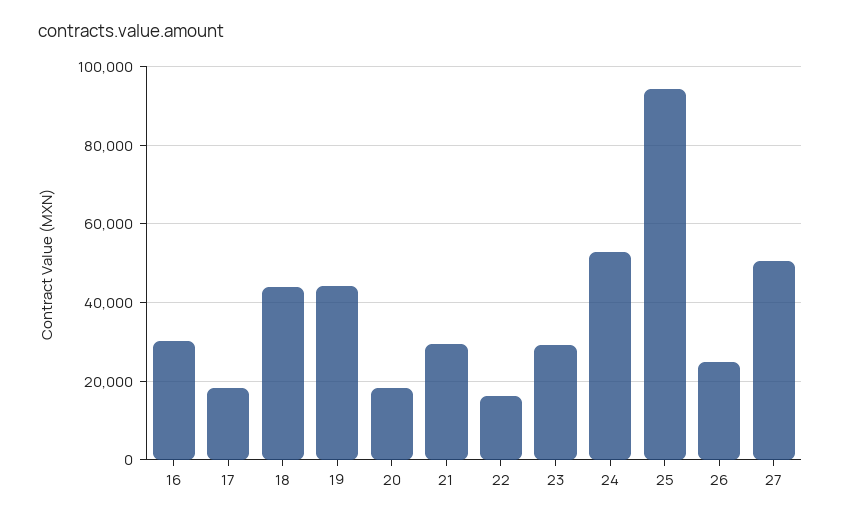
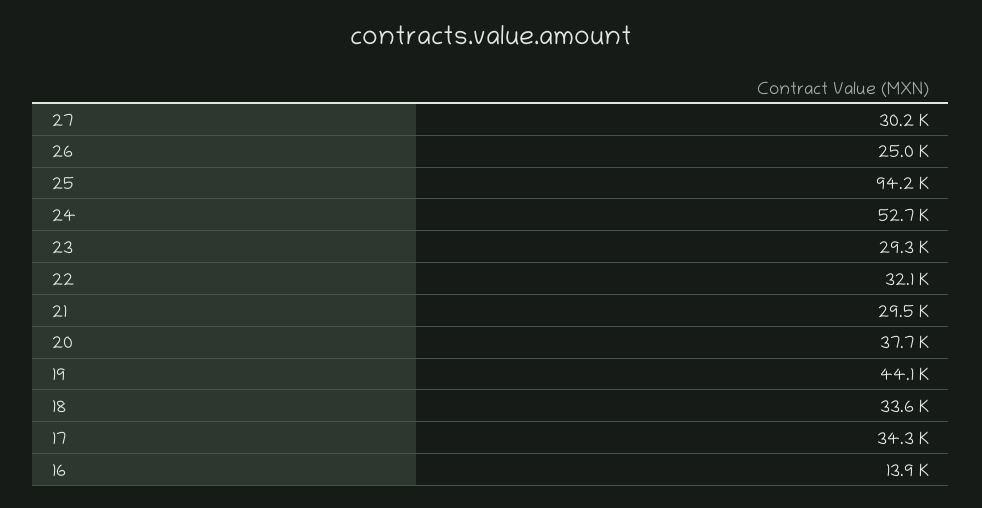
16: 30000 -> 13900
17: 18000 -> 34300
18: 44000 -> 33600
20: 18000 -> 37700
22: 16000 -> 32100
27: 50000 -> 30200

